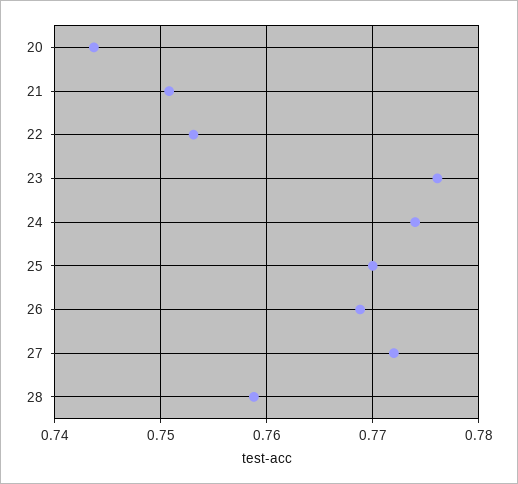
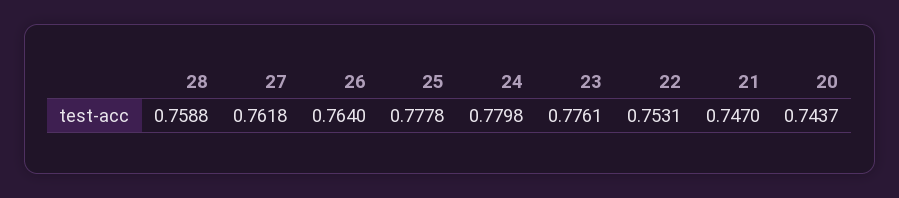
21: 0.751 -> 0.747
24: 0.774 -> 0.7798
25: 0.77 -> 0.7778
26: 0.769 -> 0.764
27: 0.772 -> 0.7618

